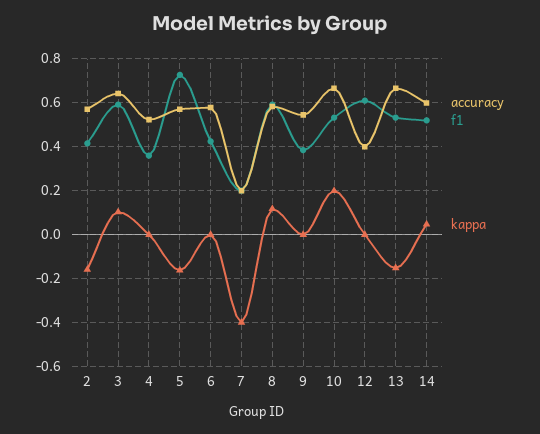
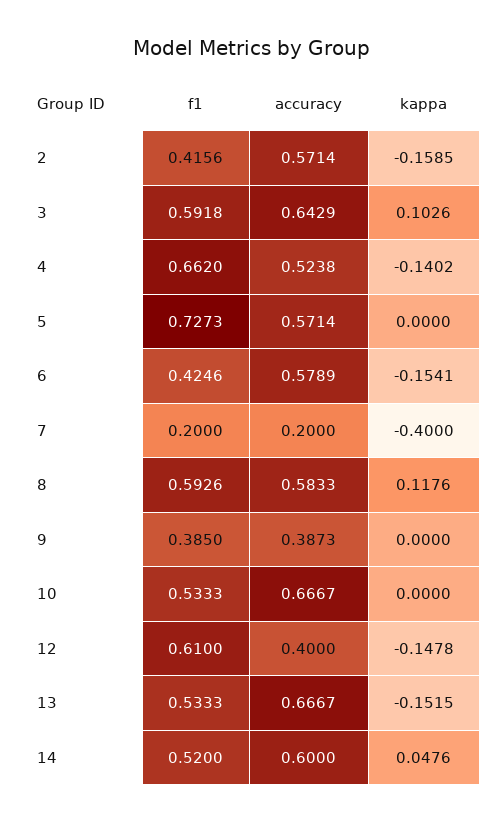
f1, 4: 0.35 -> 0.662
kappa, 4: 0 -> -0.1402
kappa, 5: -0.15 -> 0
kappa, 6: 0 -> -0.1541
accuracy, 9: 0.55 -> 0.3873
kappa, 10: 0.2 -> 0
kappa, 12: 0 -> -0.1478

